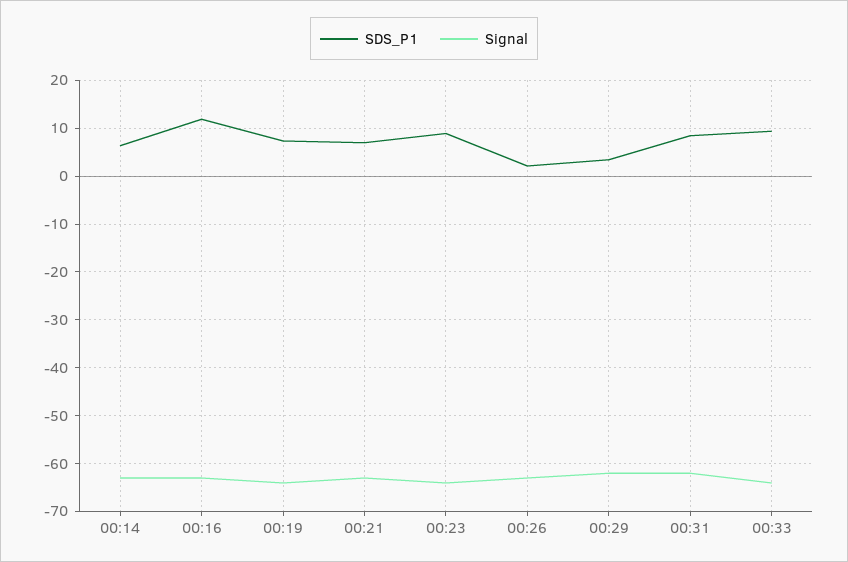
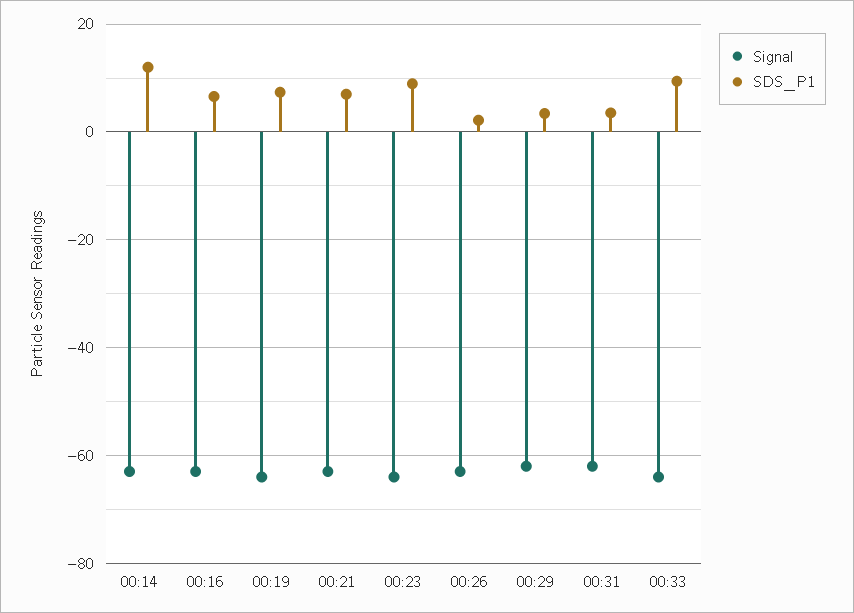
SDS_P1, 00:14: 6 -> 12
SDS_P1, 00:16: 12 -> 6
SDS_P1, 00:31: 8 -> 4

